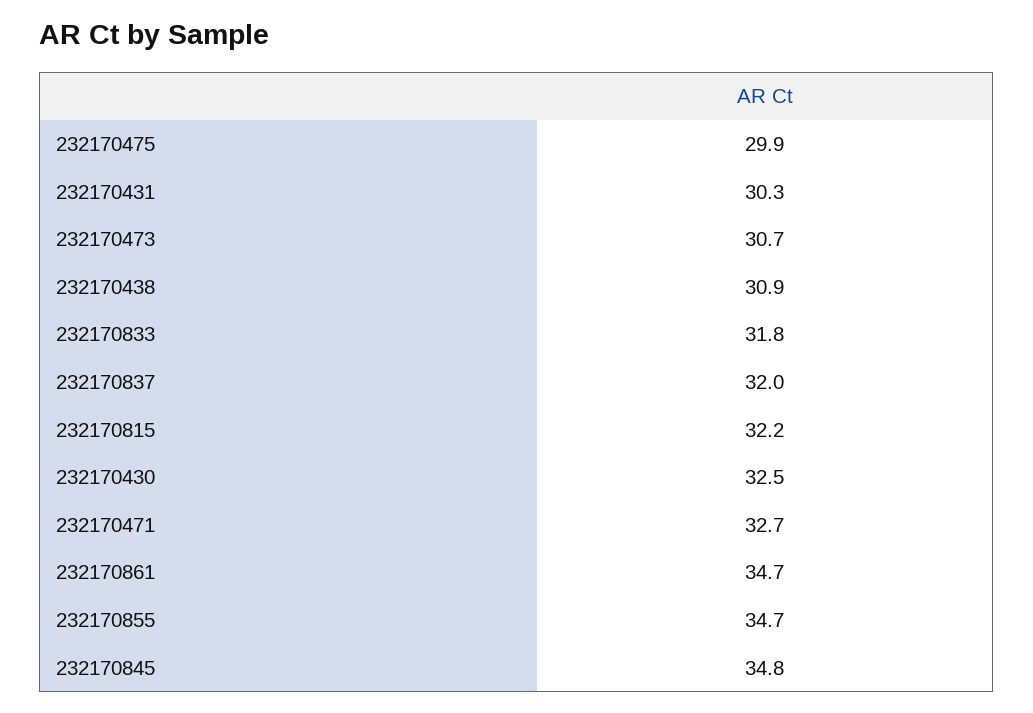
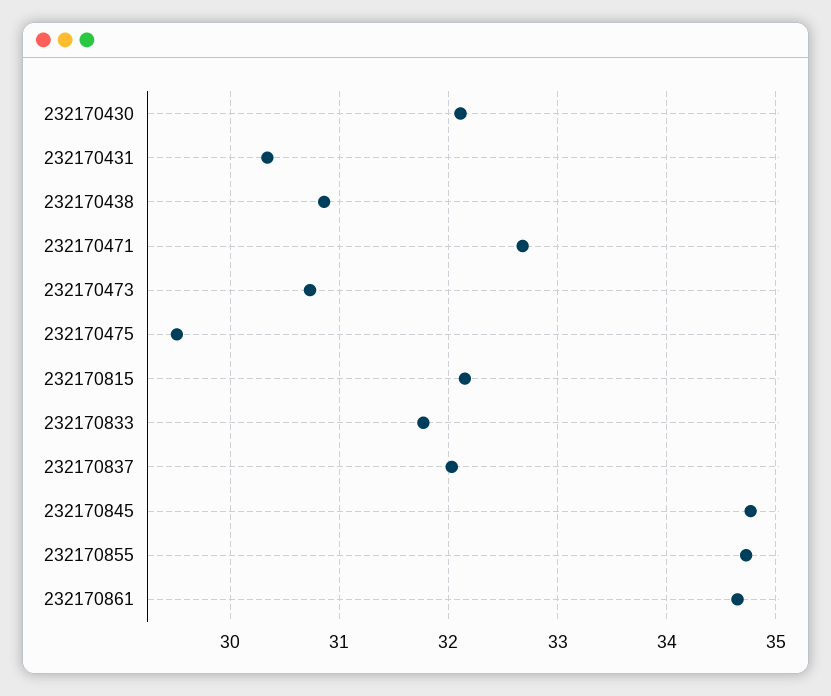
232170475: 29.9 -> 29.5
232170430: 32.5 -> 32.1

